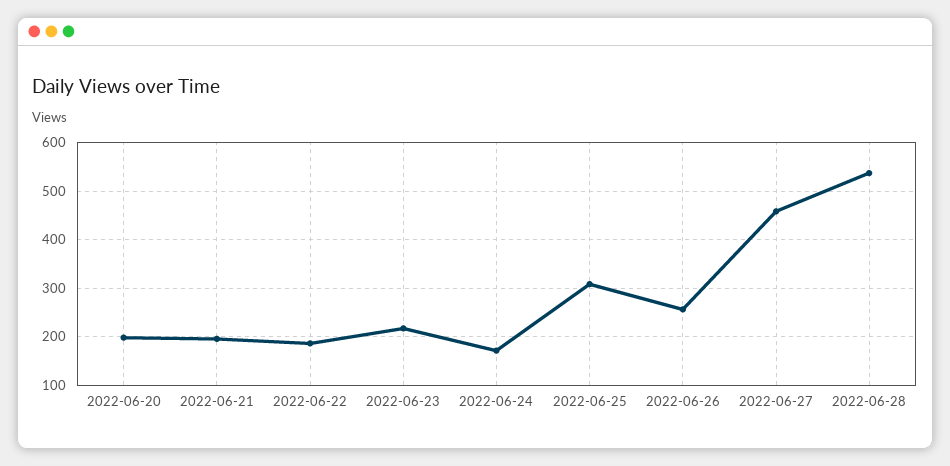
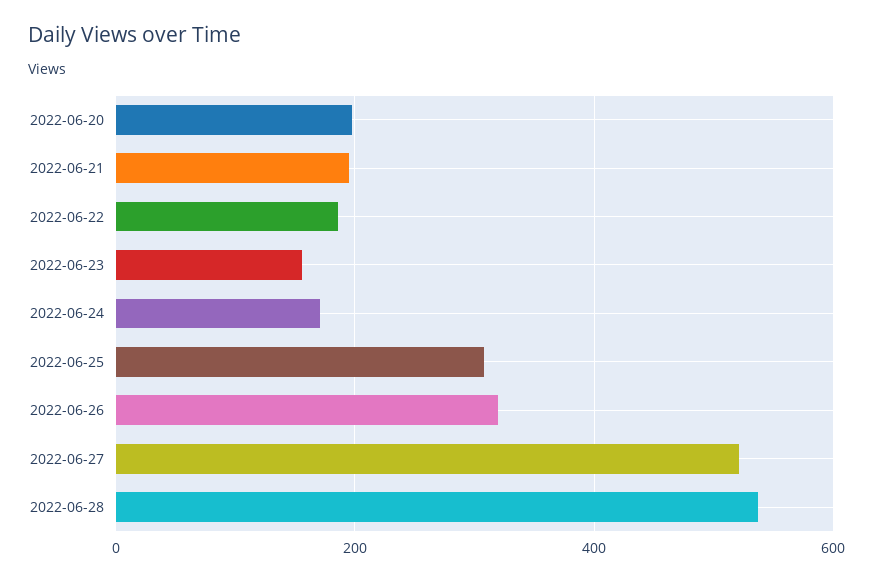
2022-06-23: 220 -> 160
2022-06-26: 260 -> 320
2022-06-27: 460 -> 520

